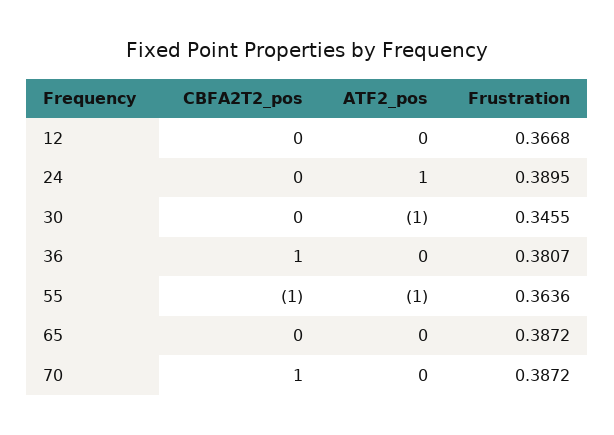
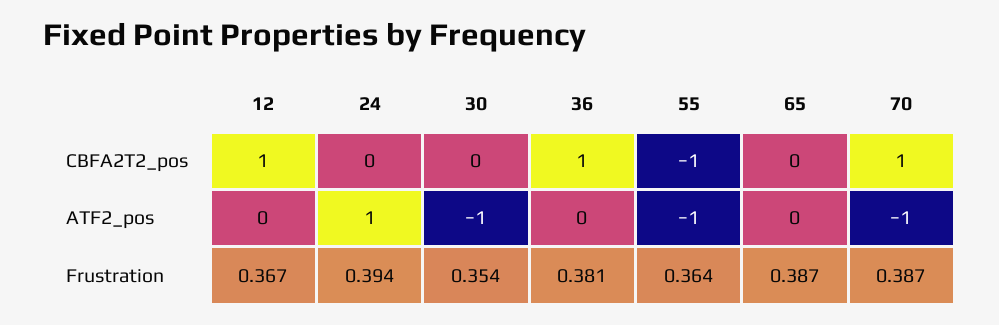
CBFA2T2_pos, 12: 0 -> 1
Frustration, 24: 0.3895 -> 0.394
Frustration, 30: 0.3455 -> 0.354
ATF2_pos, 70: 0 -> -1

